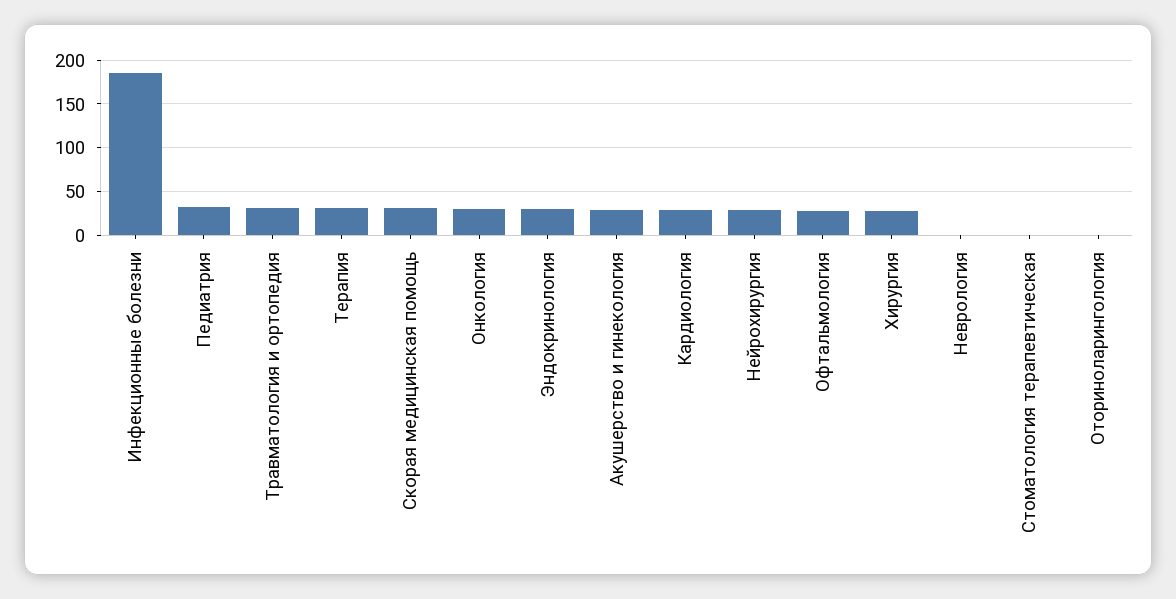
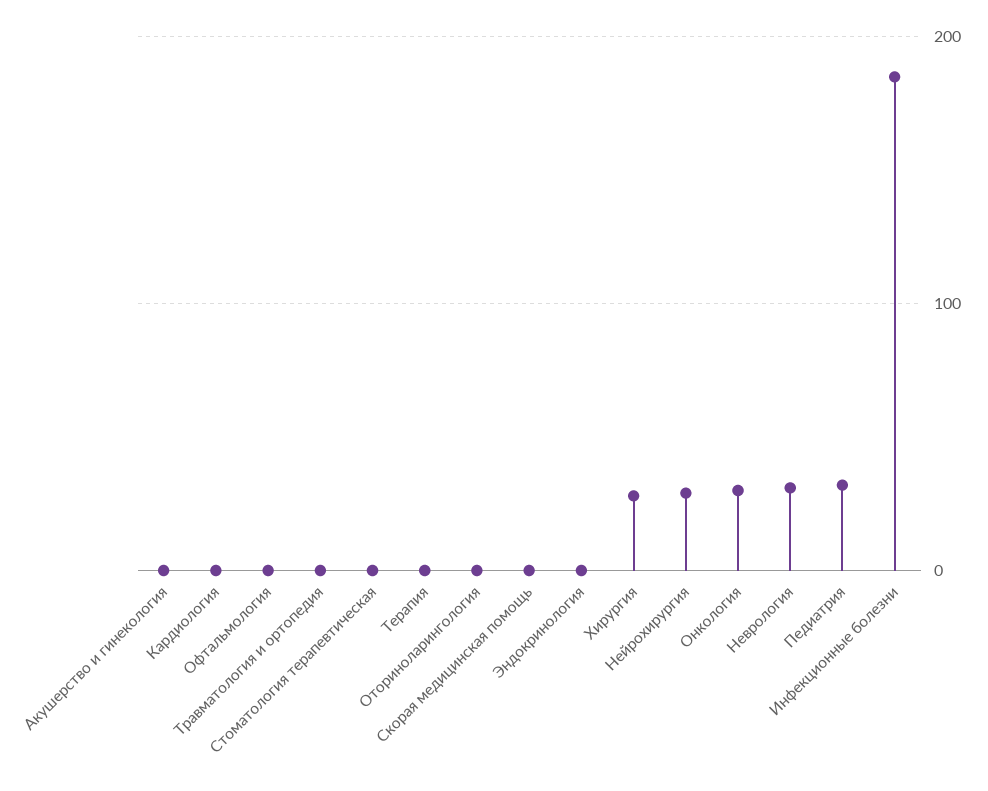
Травматология и ортопедия: 30 -> 0
Терапия: 30 -> 0
Скорая медицинская помощь: 30 -> 0
Эндокринология: 30 -> 0
Акушерство и гинекология: 30 -> 0
Кардиология: 30 -> 0
Офтальмология: 30 -> 0
Неврология: 0 -> 30

